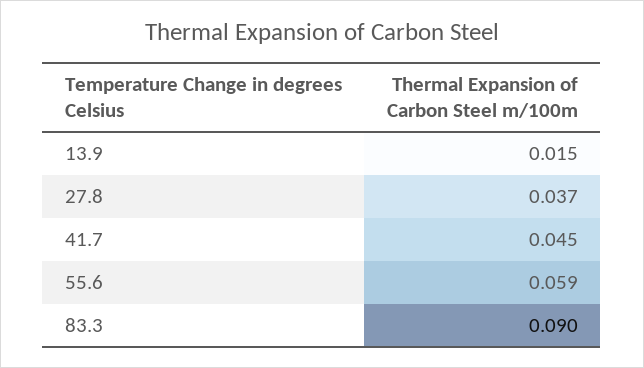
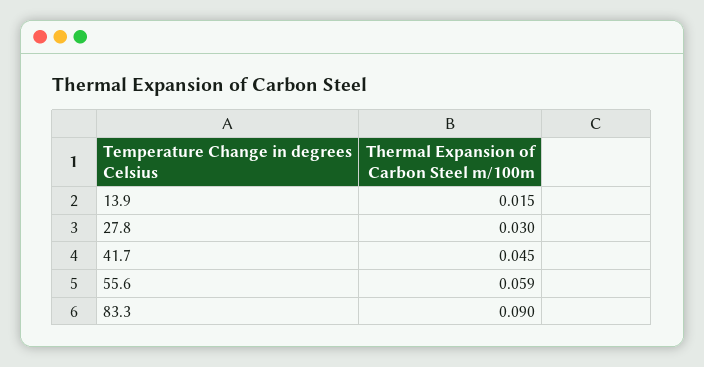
27.8: 0.037 -> 0.03

